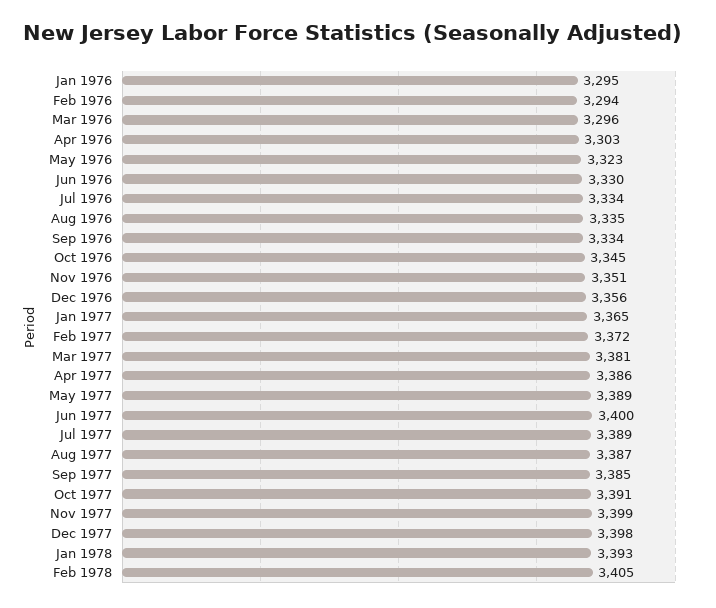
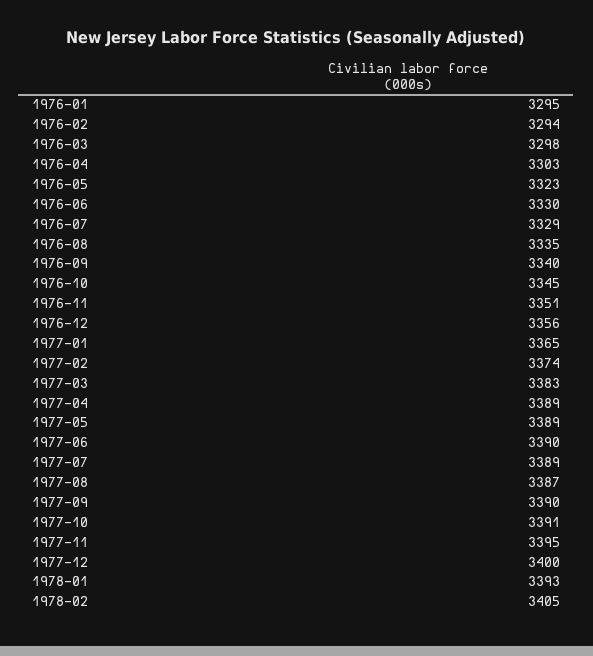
Mar 1976: 3296 -> 3298
Jul 1976: 3334 -> 3329
Sep 1976: 3334 -> 3340
Feb 1977: 3372 -> 3374
Mar 1977: 3381 -> 3383
Apr 1977: 3386 -> 3389
Jun 1977: 3400 -> 3390
Sep 1977: 3385 -> 3390
Nov 1977: 3399 -> 3395
Dec 1977: 3398 -> 3400

